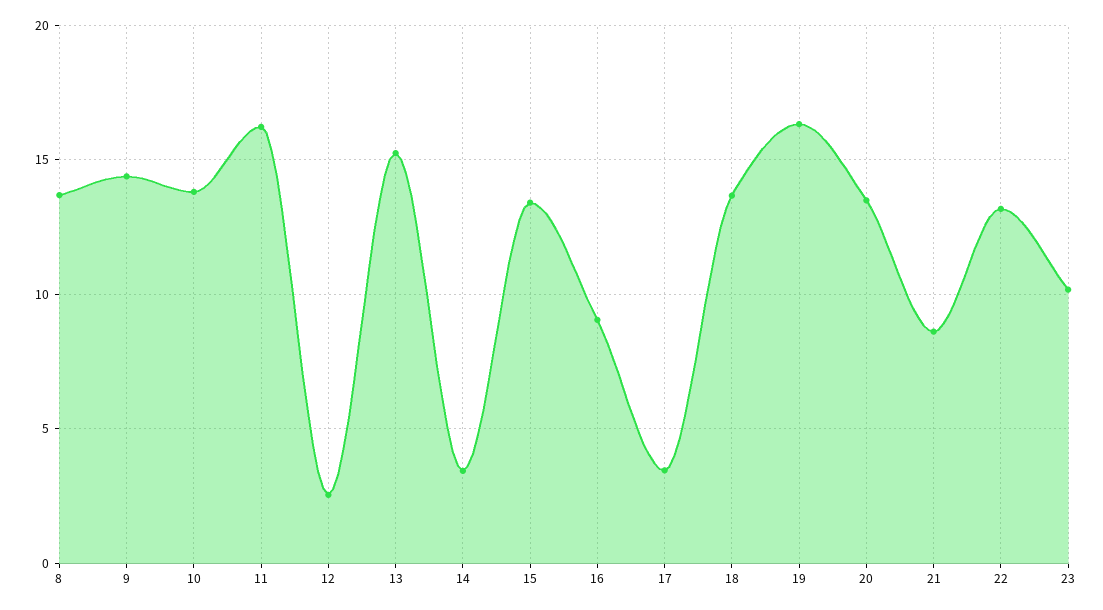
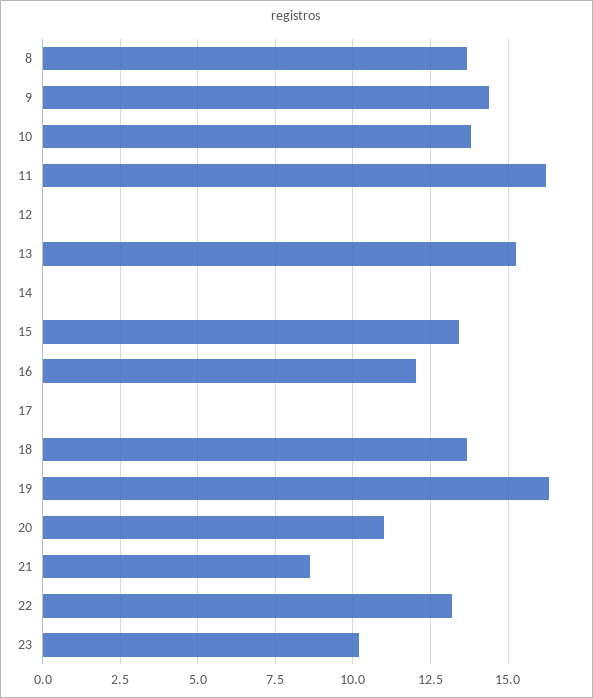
12: 2.5 -> 0
14: 3.5 -> 0
16: 9 -> 12
17: 3.5 -> 0
20: 13.5 -> 11

